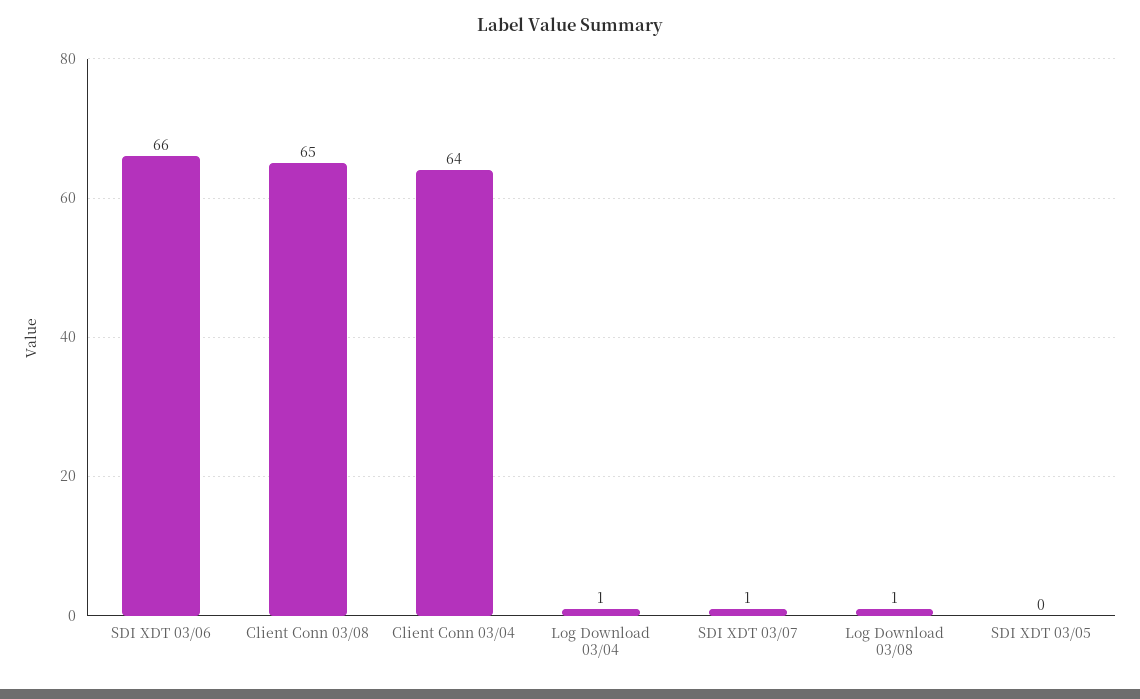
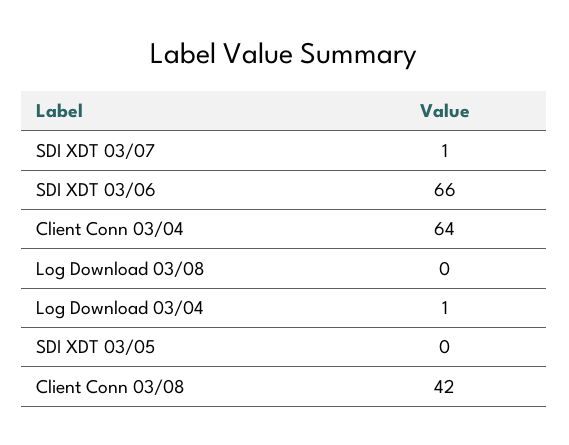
Client Conn 03/08: 65 -> 42
Log Download 03/08: 1 -> 0

